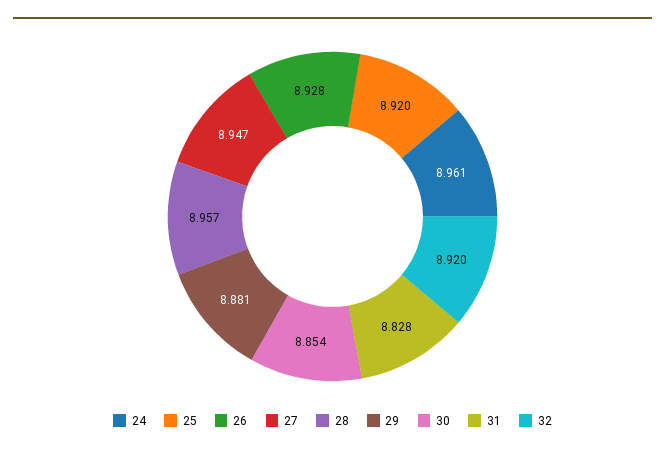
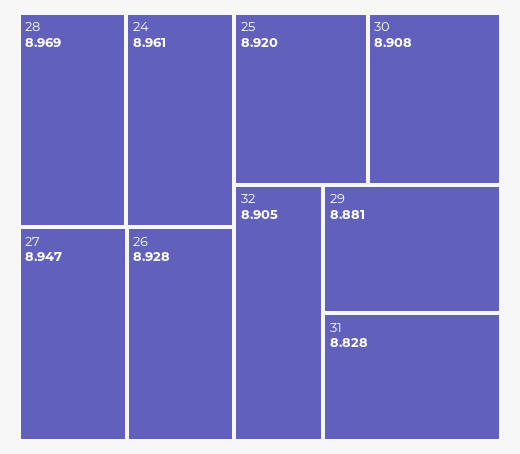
28: 8.957 -> 8.969
30: 8.854 -> 8.908
32: 8.92 -> 8.905

